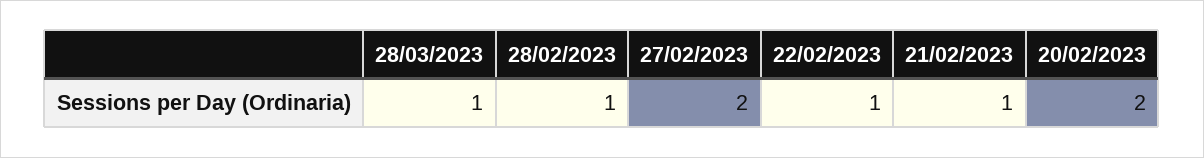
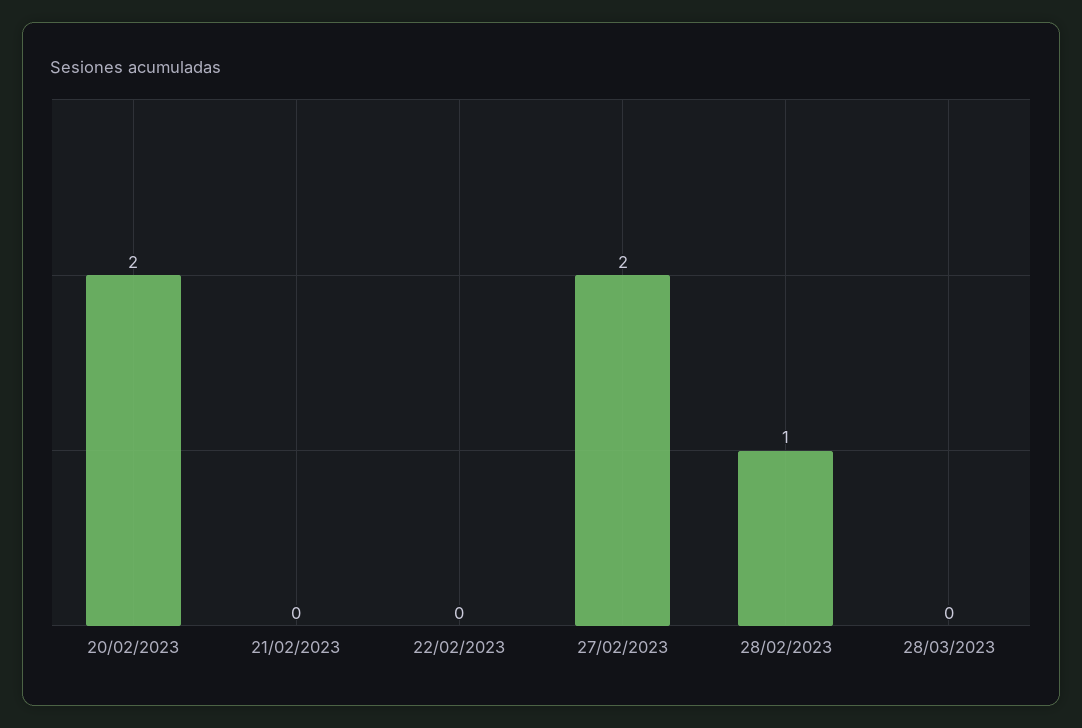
28/03/2023: 1 -> 0
22/02/2023: 1 -> 0
21/02/2023: 1 -> 0

